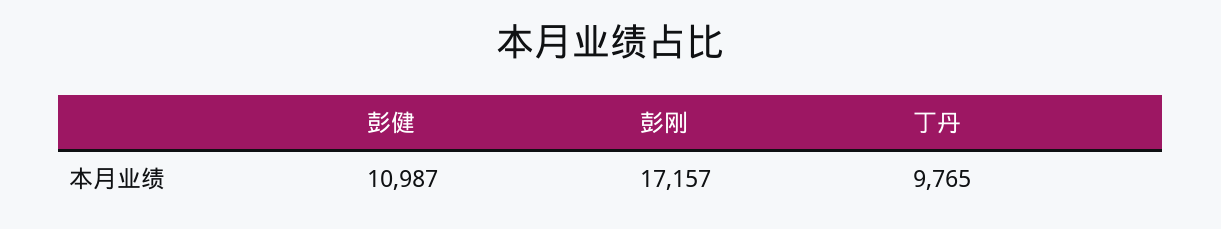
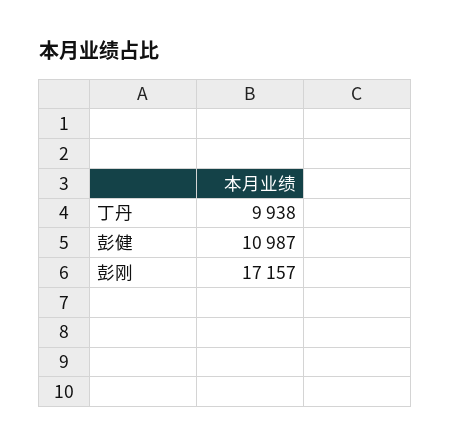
丁丹: 9765 -> 9938

